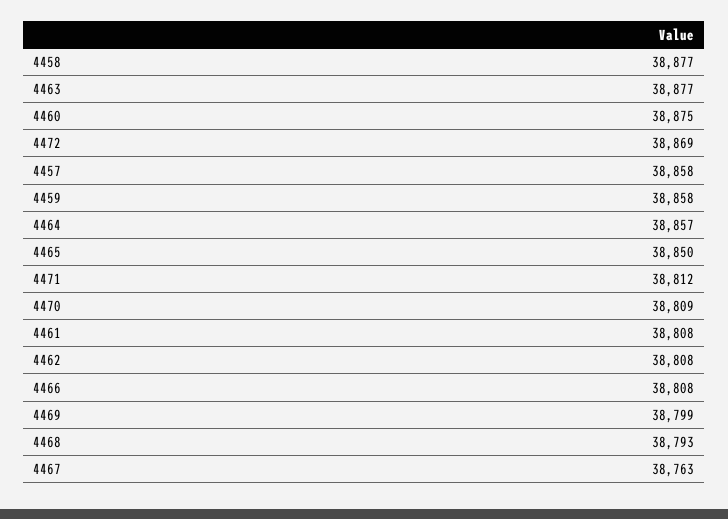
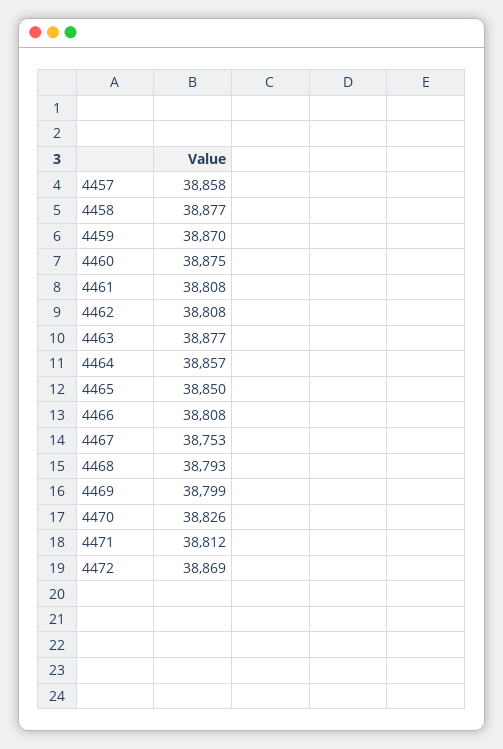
4459: 38858 -> 38870
4470: 38809 -> 38826
4467: 38763 -> 38753

